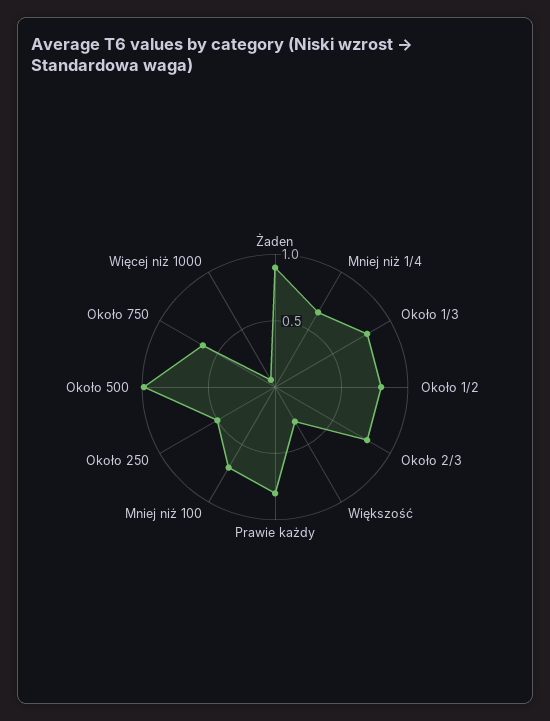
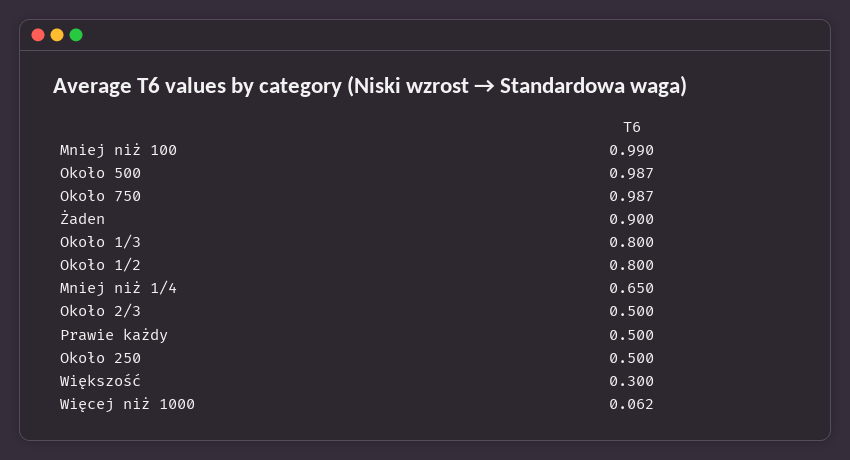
Około 2/3: 0.8 -> 0.5
Prawie każdy: 0.8 -> 0.5
Mniej niż 100: 0.7 -> 0.99
Około 750: 0.6 -> 0.987

